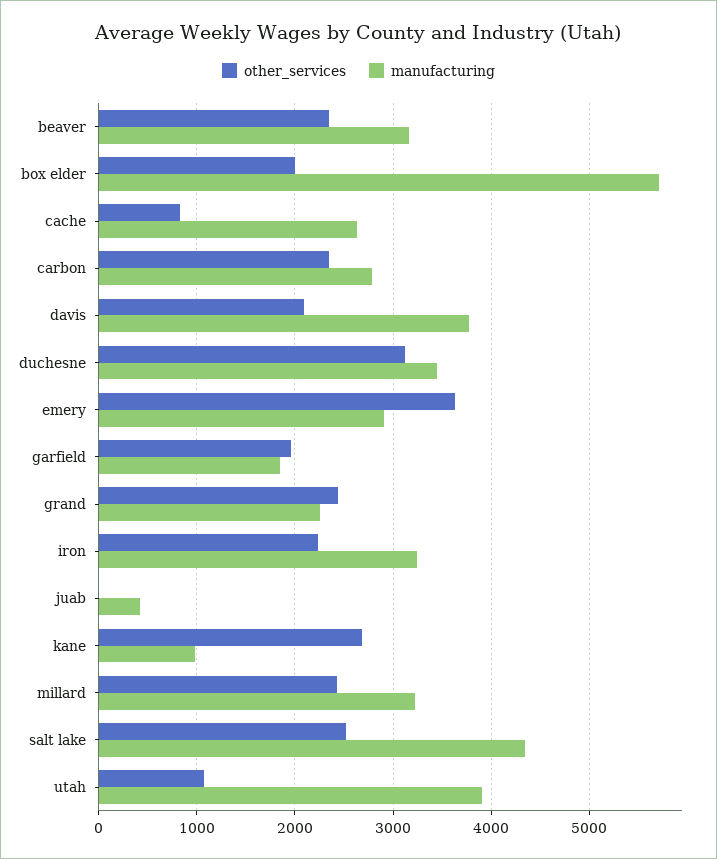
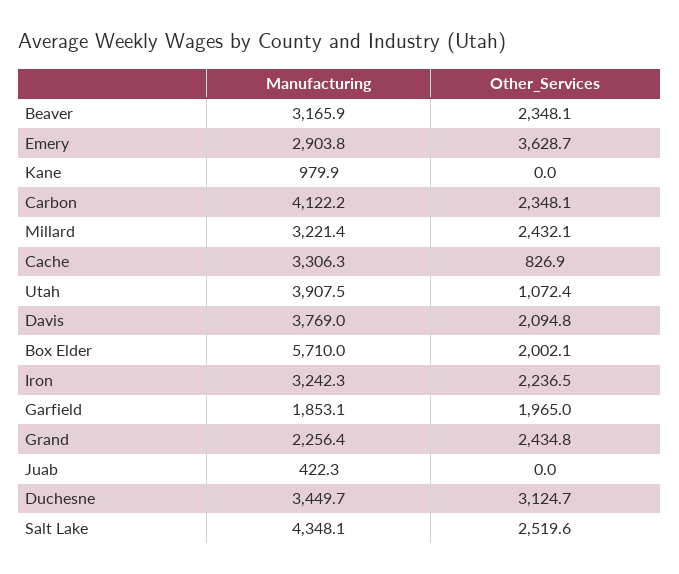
manufacturing, cache: 2600 -> 3306.3
manufacturing, carbon: 2800 -> 4122.2
other_services, kane: 2700 -> 0

